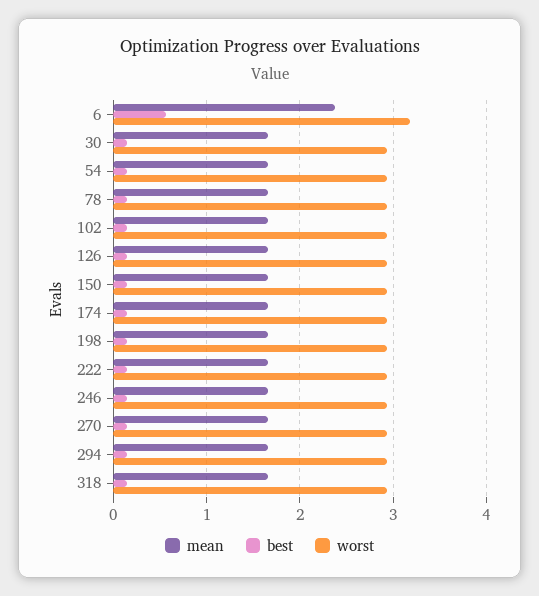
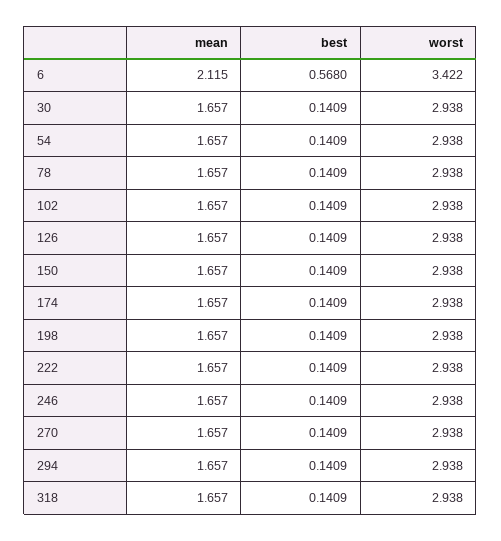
mean, 6: 2.4 -> 2.115
worst, 6: 3.2 -> 3.422

